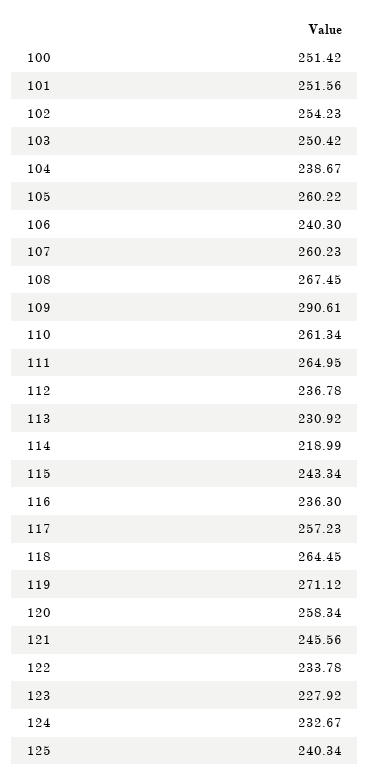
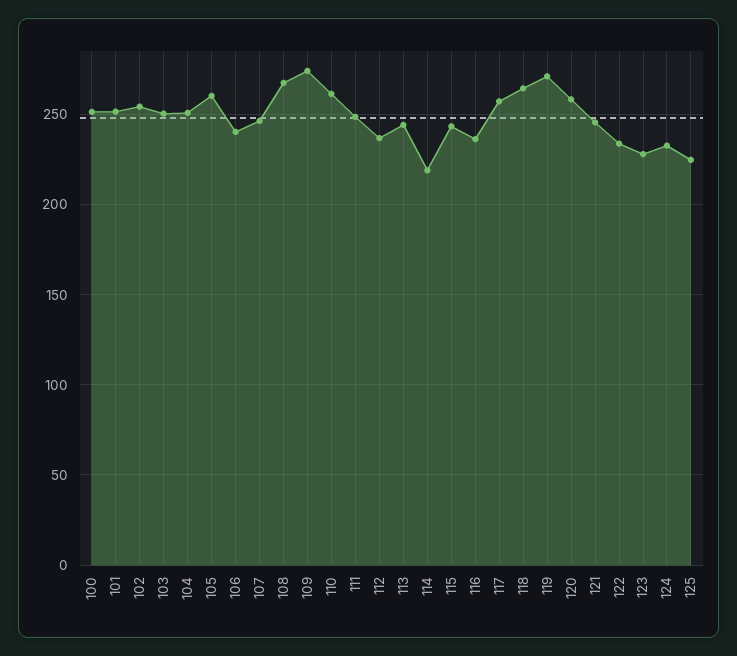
104: 238.67 -> 250
107: 260.23 -> 245
109: 290.61 -> 275
111: 264.95 -> 250
113: 230.92 -> 245
125: 240.34 -> 225

